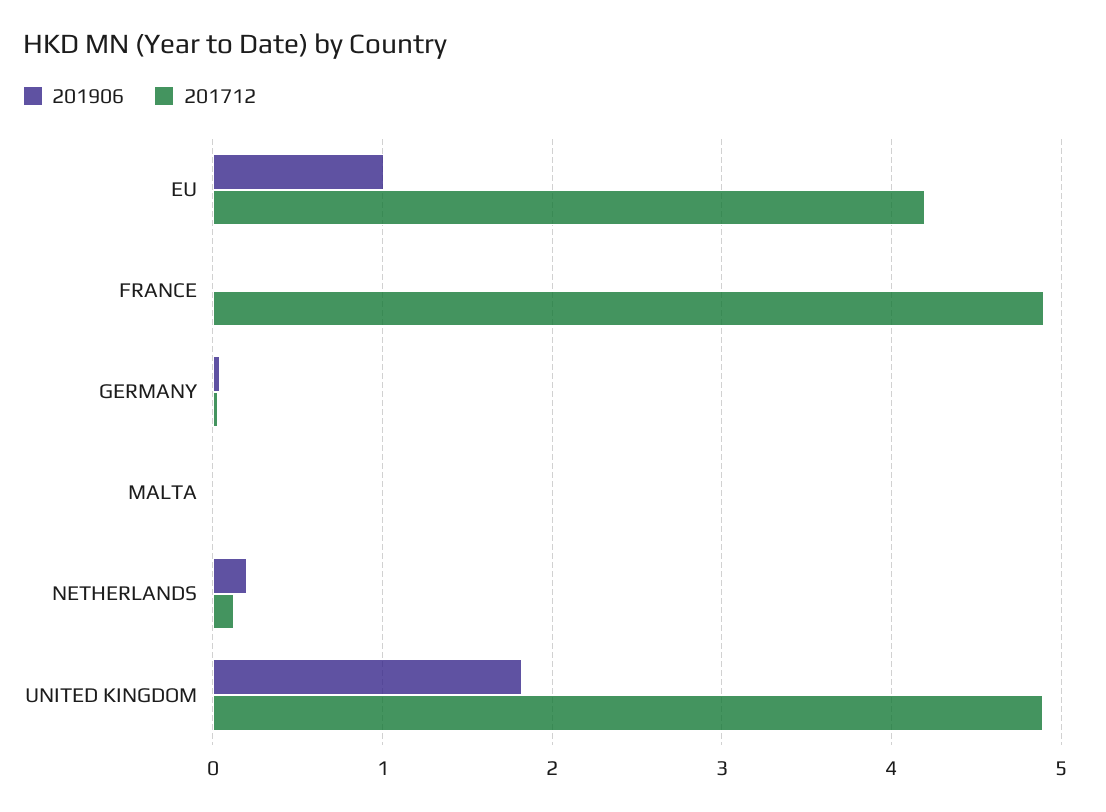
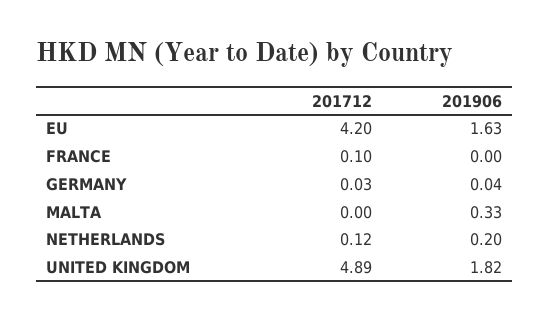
201906, EU: 1 -> 1.63
201712, FRANCE: 4.9 -> 0.1
201906, MALTA: 0 -> 0.33

